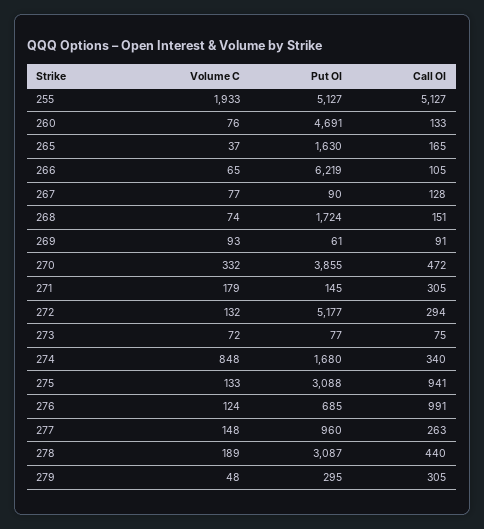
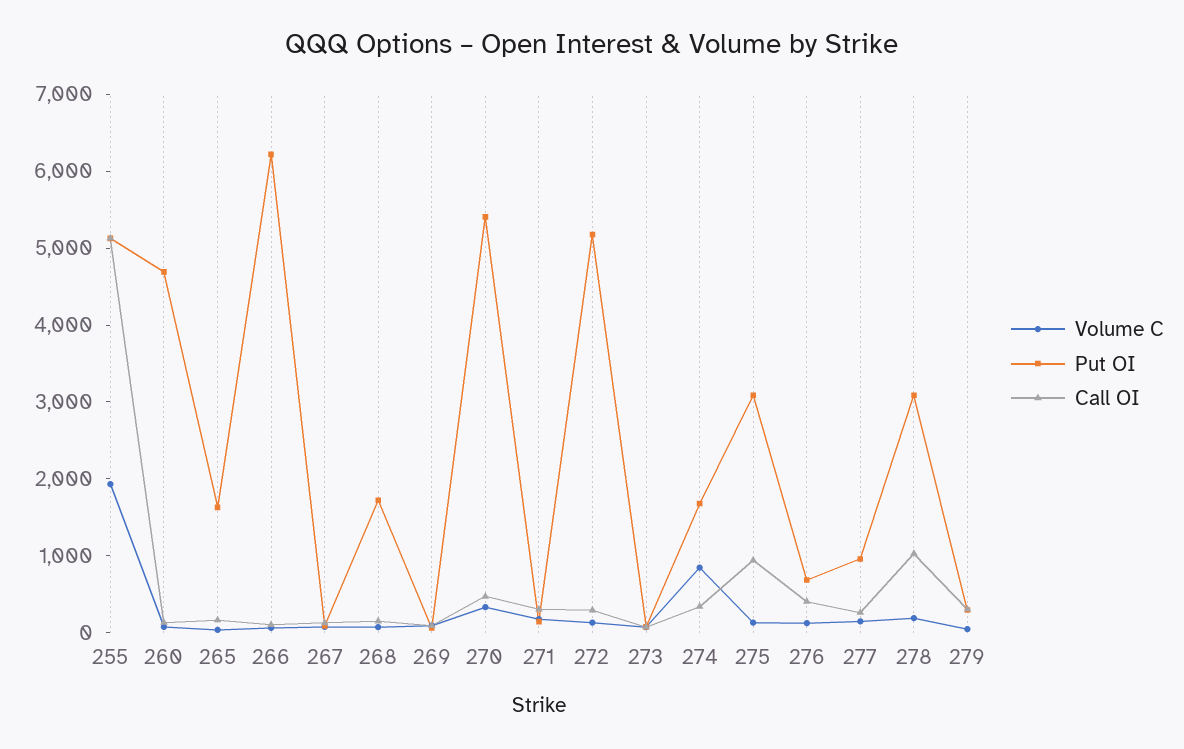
Put OI, 270: 3855 -> 5400
Call OI, 276: 991 -> 400
Call OI, 278: 440 -> 1000

